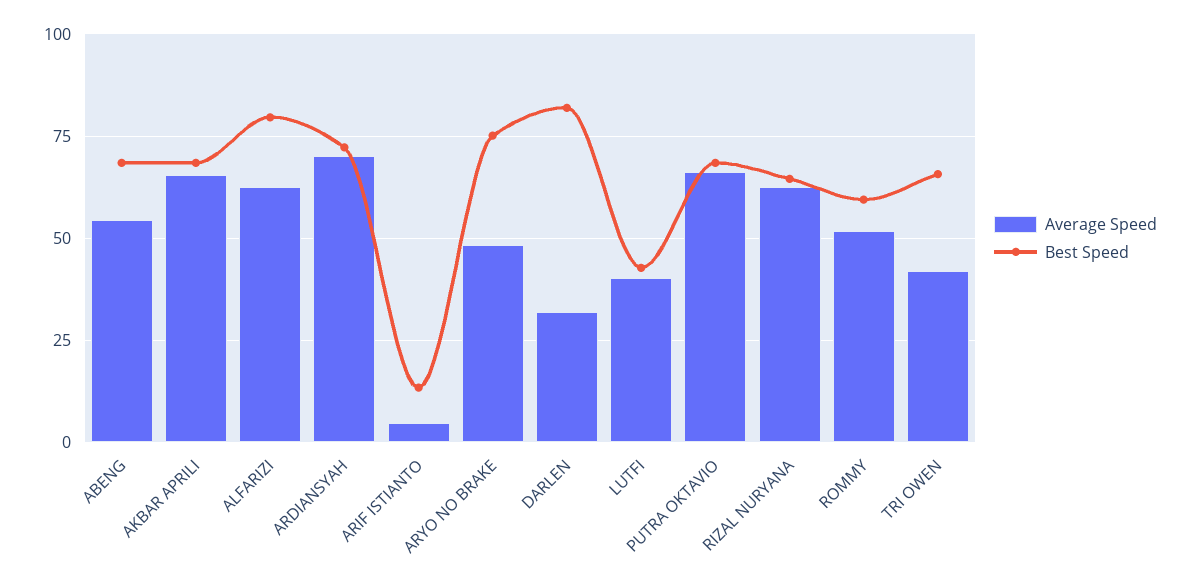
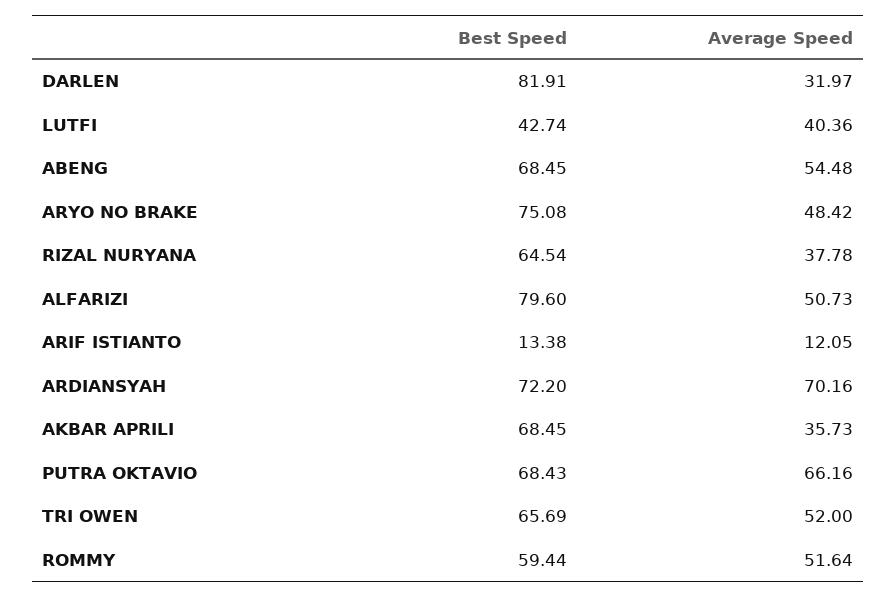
Average Speed, AKBAR APRILI: 65 -> 35.73
Average Speed, ALFARIZI: 62.5 -> 50.73
Average Speed, ARIF ISTIANTO: 5 -> 12.05
Average Speed, RIZAL NURYANA: 62.5 -> 37.78
Average Speed, TRI OWEN: 42.5 -> 52

